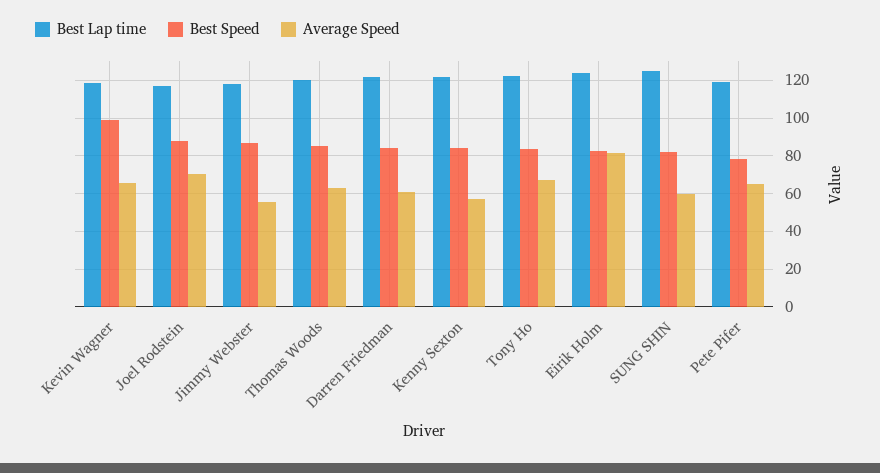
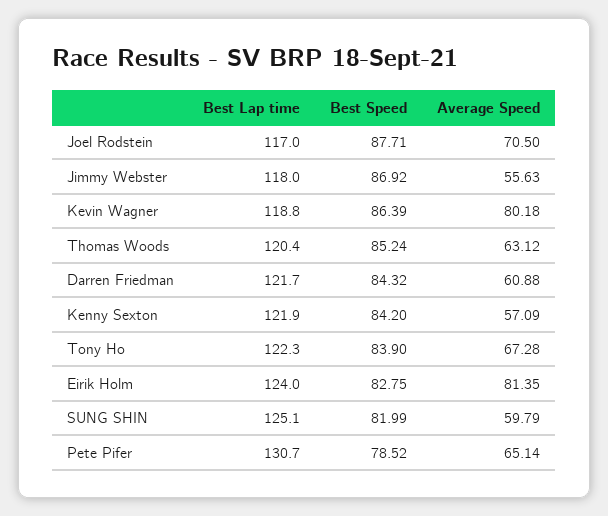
Best Speed, Kevin Wagner: 100 -> 86.39
Average Speed, Kevin Wagner: 65 -> 80.18
Best Lap time, Pete Pifer: 120 -> 130.7

